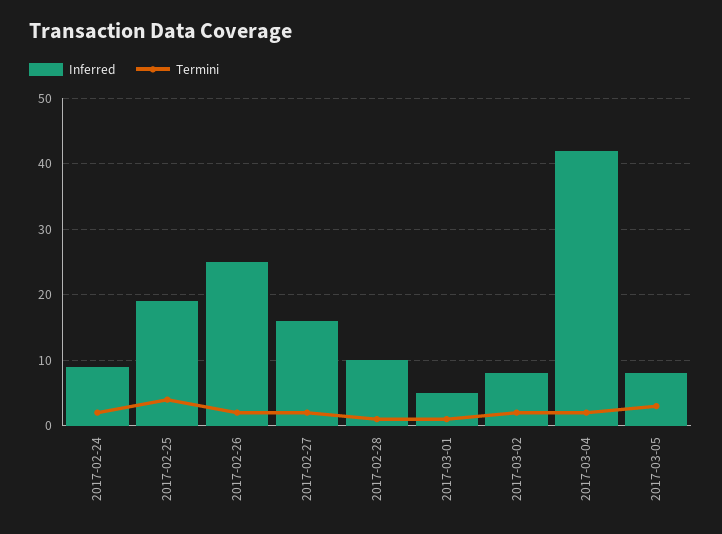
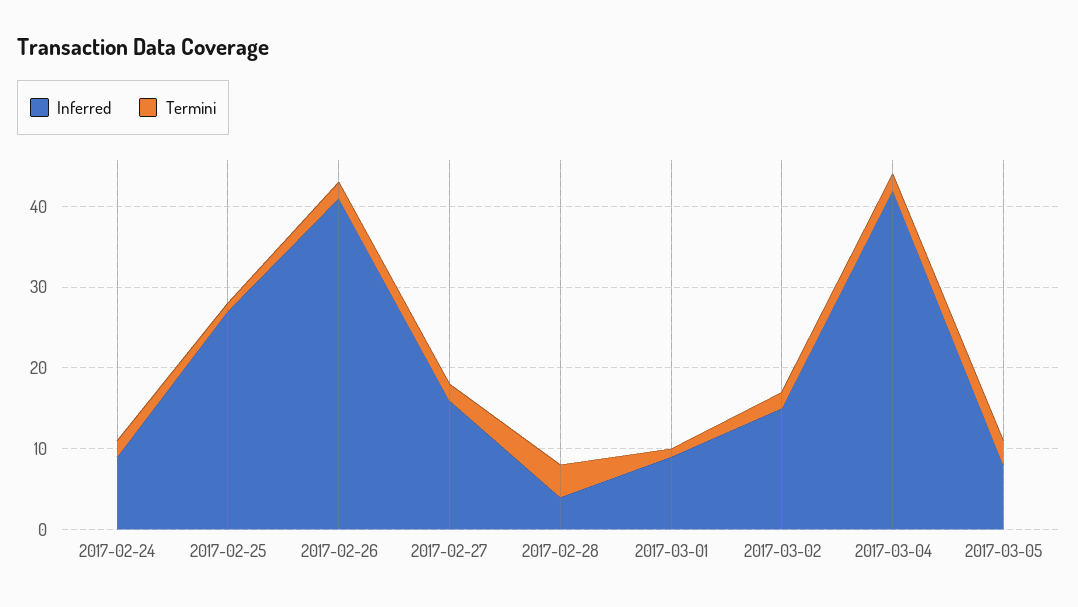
Inferred, 2017-02-25: 19 -> 27
Termini, 2017-02-25: 4 -> 1
Inferred, 2017-02-26: 25 -> 41
Inferred, 2017-02-28: 10 -> 4
Termini, 2017-02-28: 1 -> 4
Inferred, 2017-03-01: 5 -> 9
Inferred, 2017-03-02: 8 -> 15

